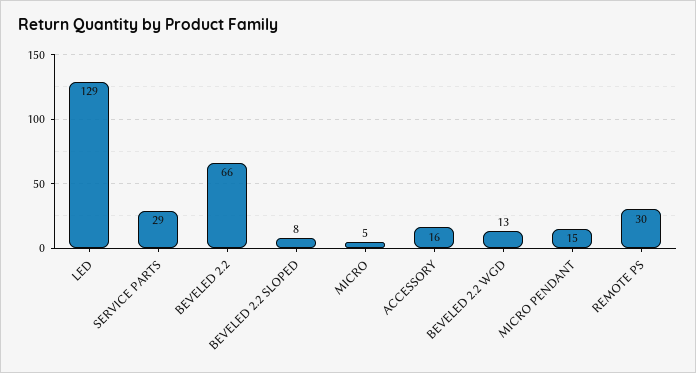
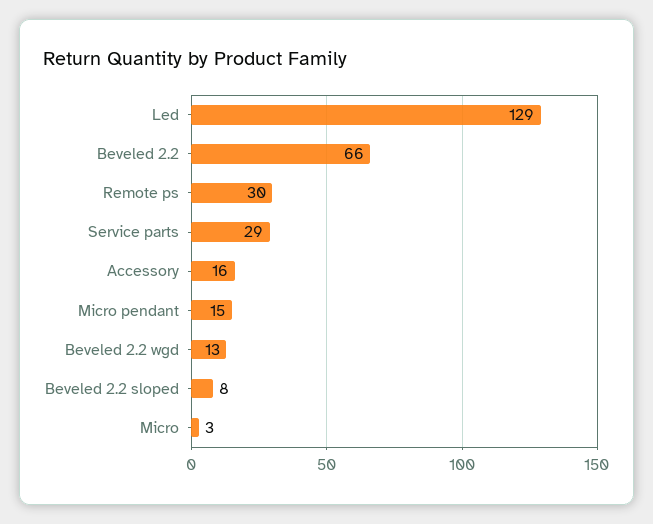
MICRO: 5 -> 3

